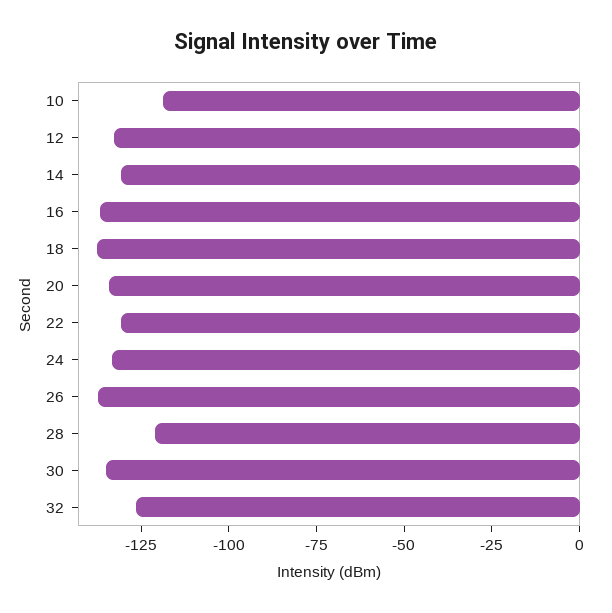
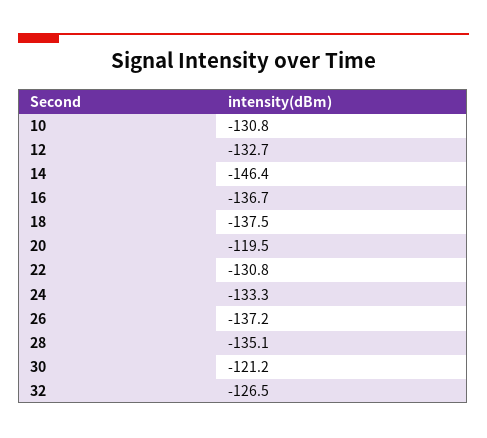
10: -120 -> -130.8
14: -130 -> -146.4
20: -135 -> -119.5
28: -120 -> -135.1
30: -135 -> -121.2

